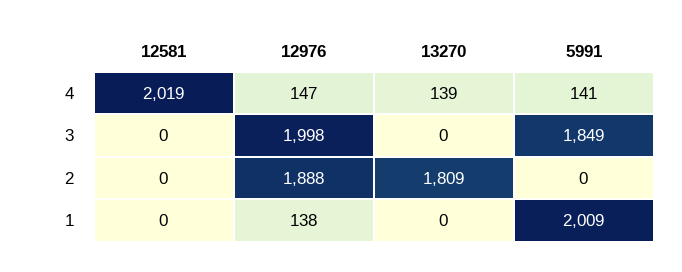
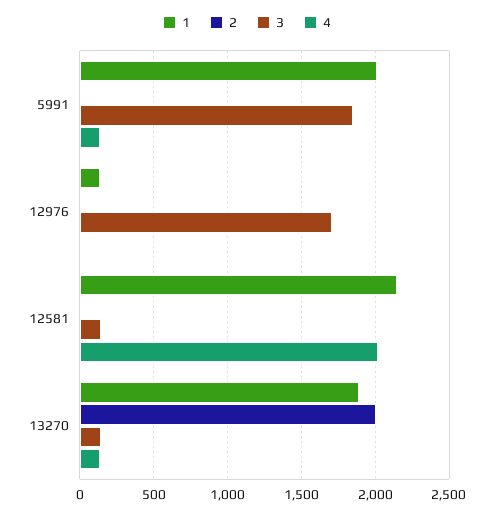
4, 12976: 147 -> 0
3, 12581: 0 -> 150
3, 12976: 1998 -> 1700
3, 13270: 0 -> 150
2, 12976: 1888 -> 0
2, 13270: 1809 -> 2000
1, 12581: 0 -> 2150
1, 13270: 0 -> 1900

